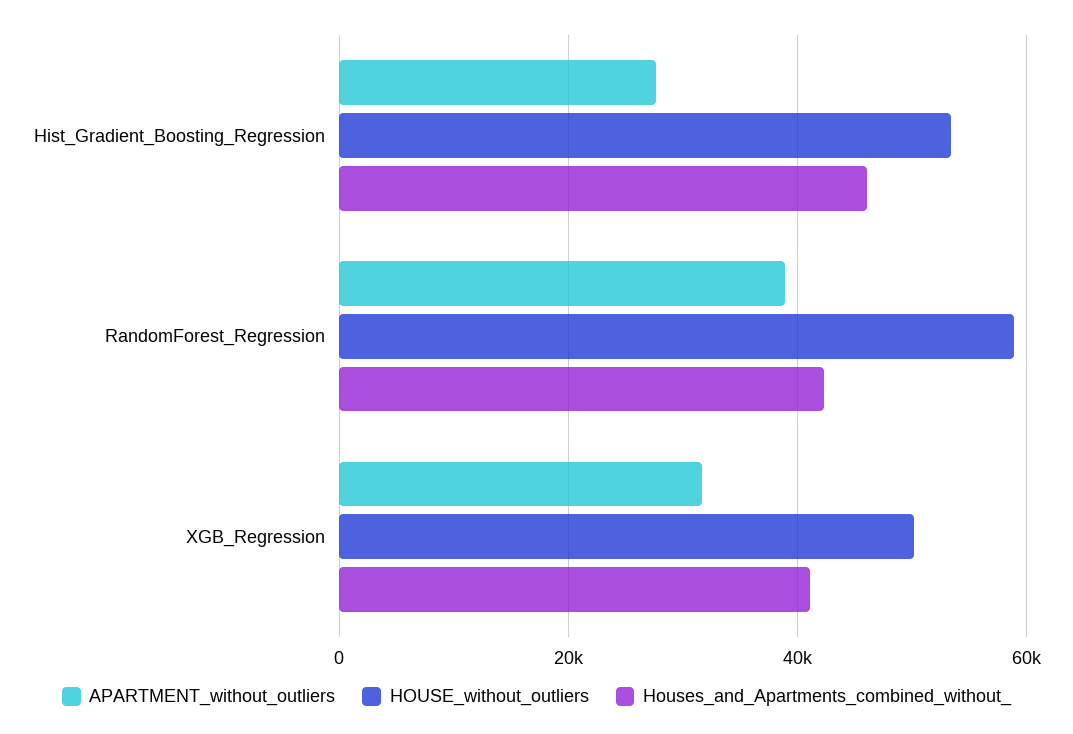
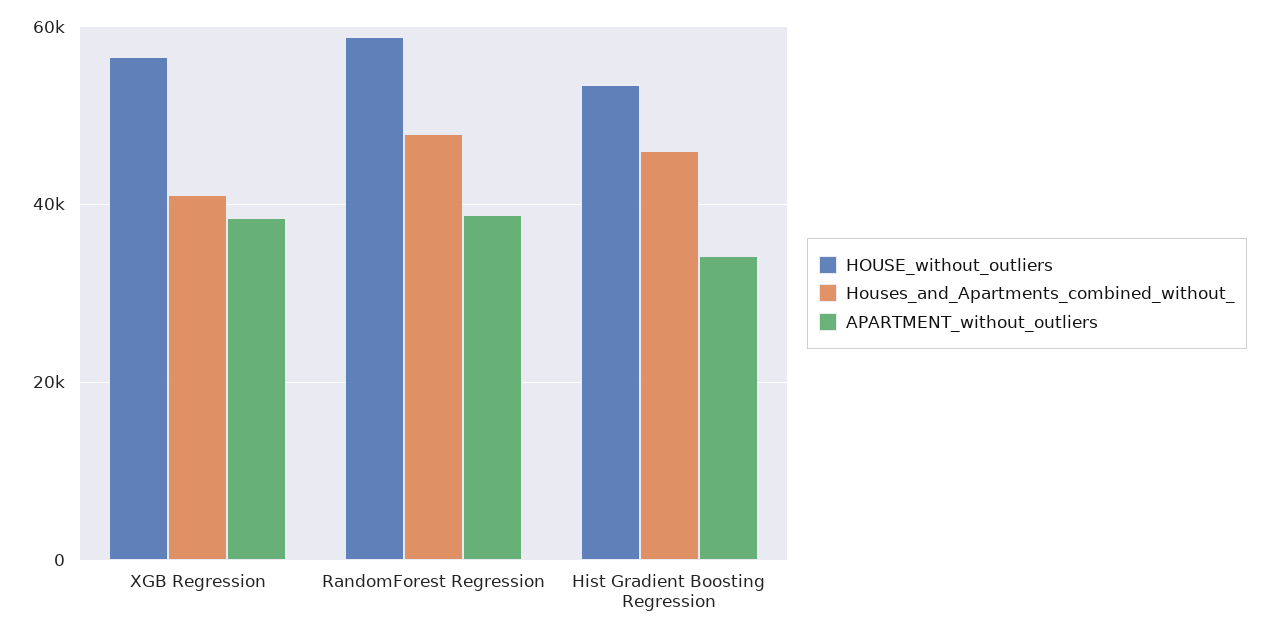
APARTMENT_without_outliers, Hist_Gradient_Boosting_Regression: 28000 -> 34000
Houses_and_Apartments_combined_without_, RandomForest_Regression: 42000 -> 48000
APARTMENT_without_outliers, XGB_Regression: 32000 -> 38000
HOUSE_without_outliers, XGB_Regression: 50000 -> 56000

